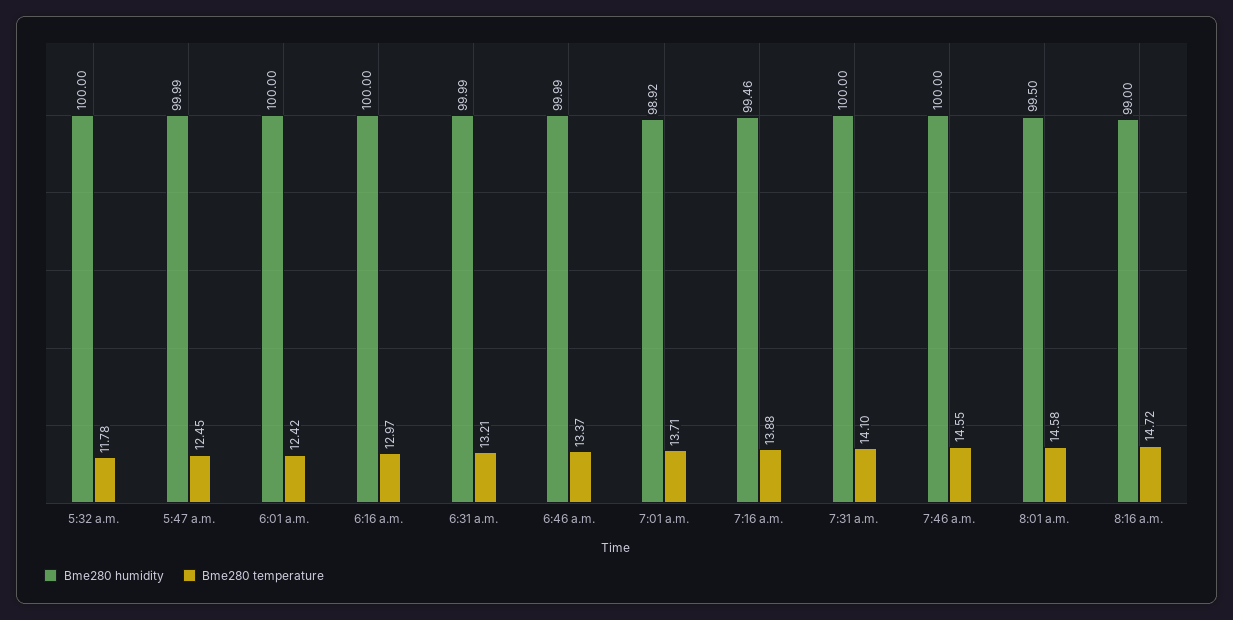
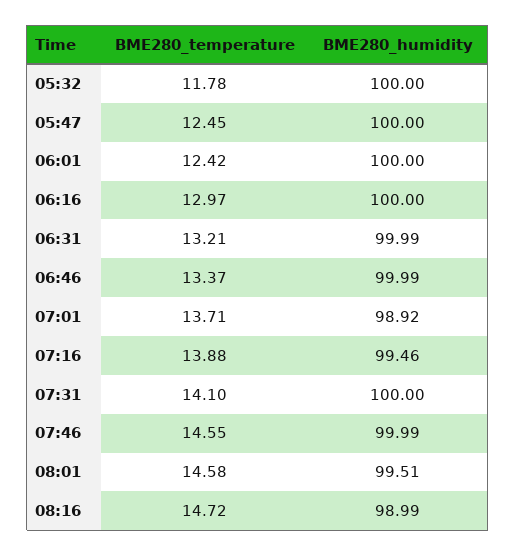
Bme280 humidity, 5:47 a.m.: 99.99 -> 100
Bme280 humidity, 7:46 a.m.: 100 -> 99.99
Bme280 humidity, 8:01 a.m.: 99.5 -> 99.51
Bme280 humidity, 8:16 a.m.: 99 -> 98.99

